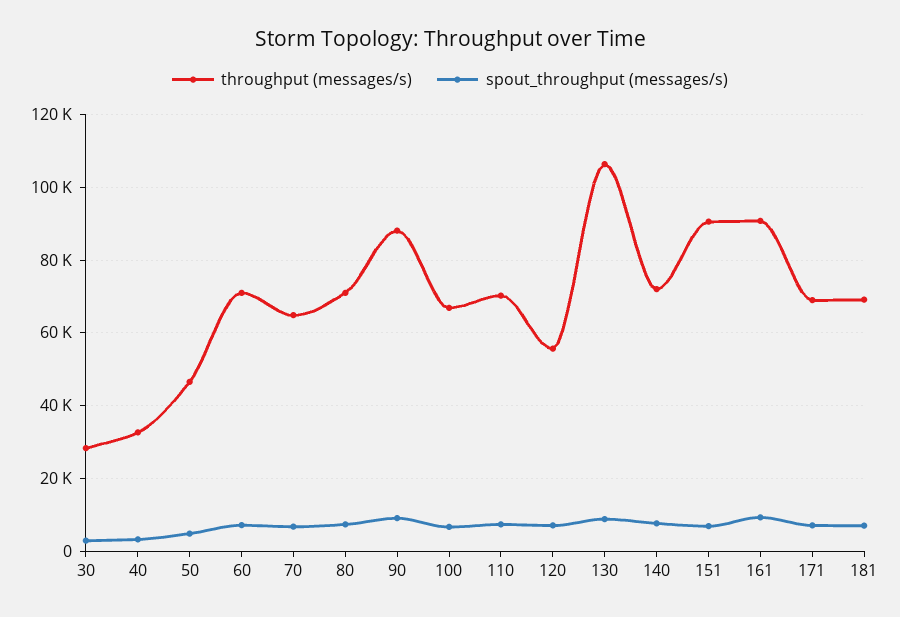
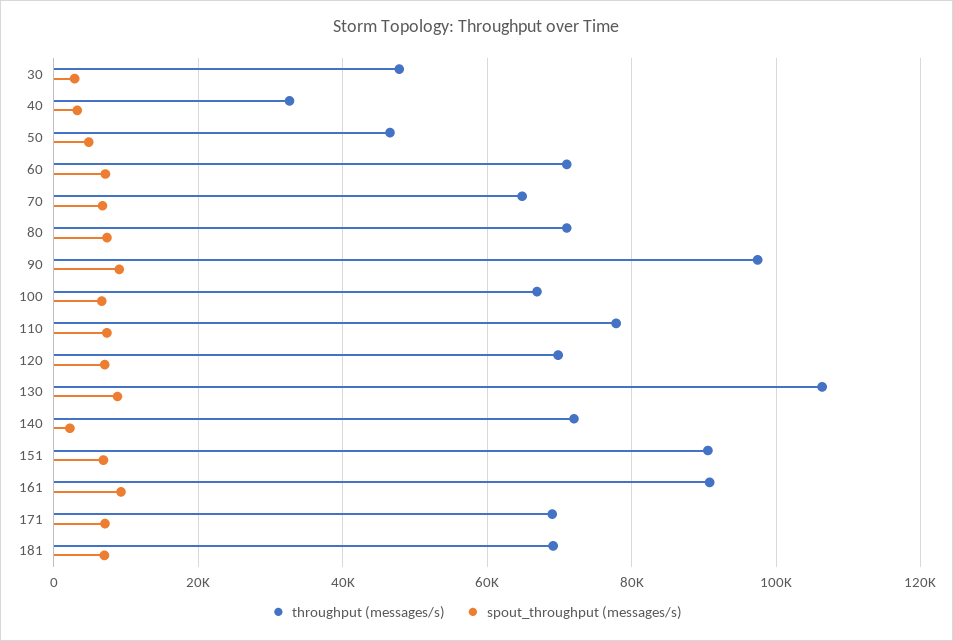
throughput (messages/s), 30: 28000 -> 48000
throughput (messages/s), 90: 88000 -> 98000
throughput (messages/s), 110: 70000 -> 78000
throughput (messages/s), 120: 56000 -> 70000
spout_throughput (messages/s), 140: 8000 -> 2000

